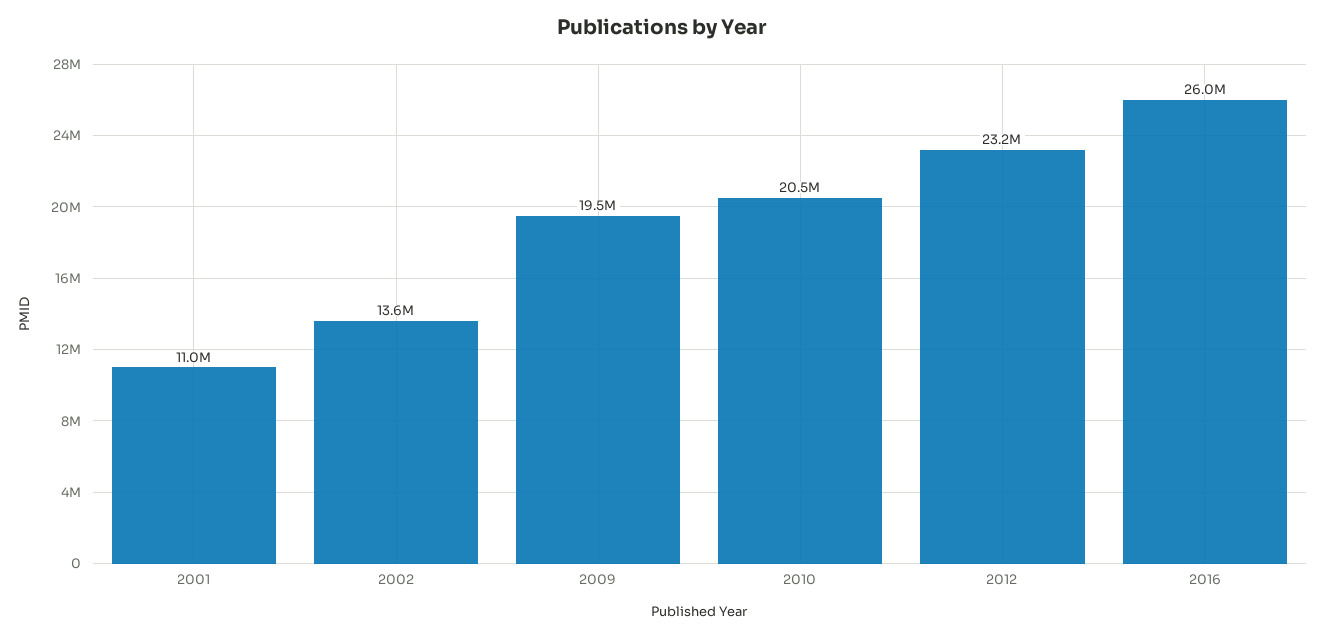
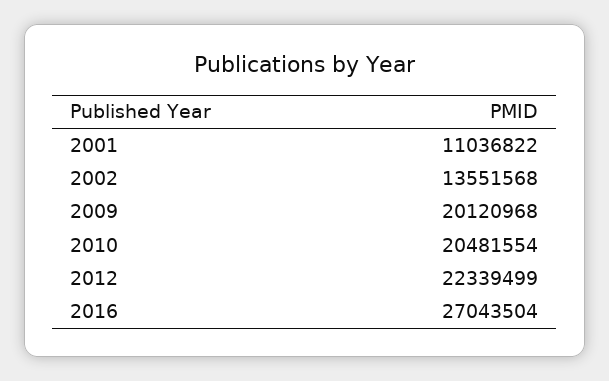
2009: 19500000 -> 20120968
2012: 23200000 -> 22339499
2016: 26000000 -> 27043504

